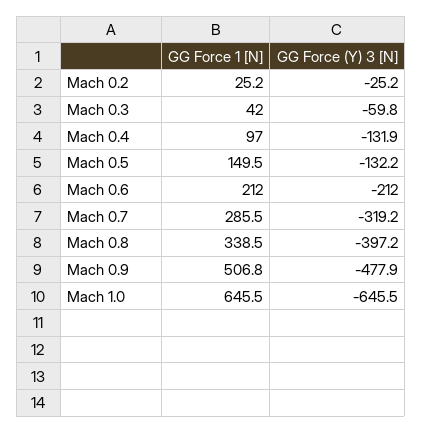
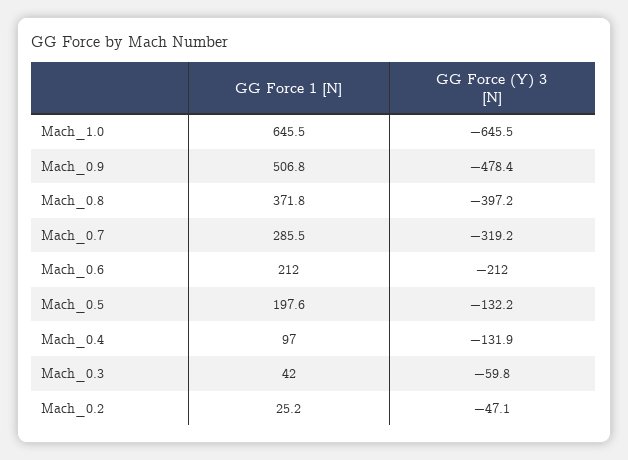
GG Force (Y) 3 [N], Mach 0.2: -25.2 -> -47.1
GG Force 1 [N], Mach 0.5: 149.5 -> 197.6
GG Force 1 [N], Mach 0.8: 338.5 -> 371.8
GG Force (Y) 3 [N], Mach 0.9: -477.9 -> -478.4

